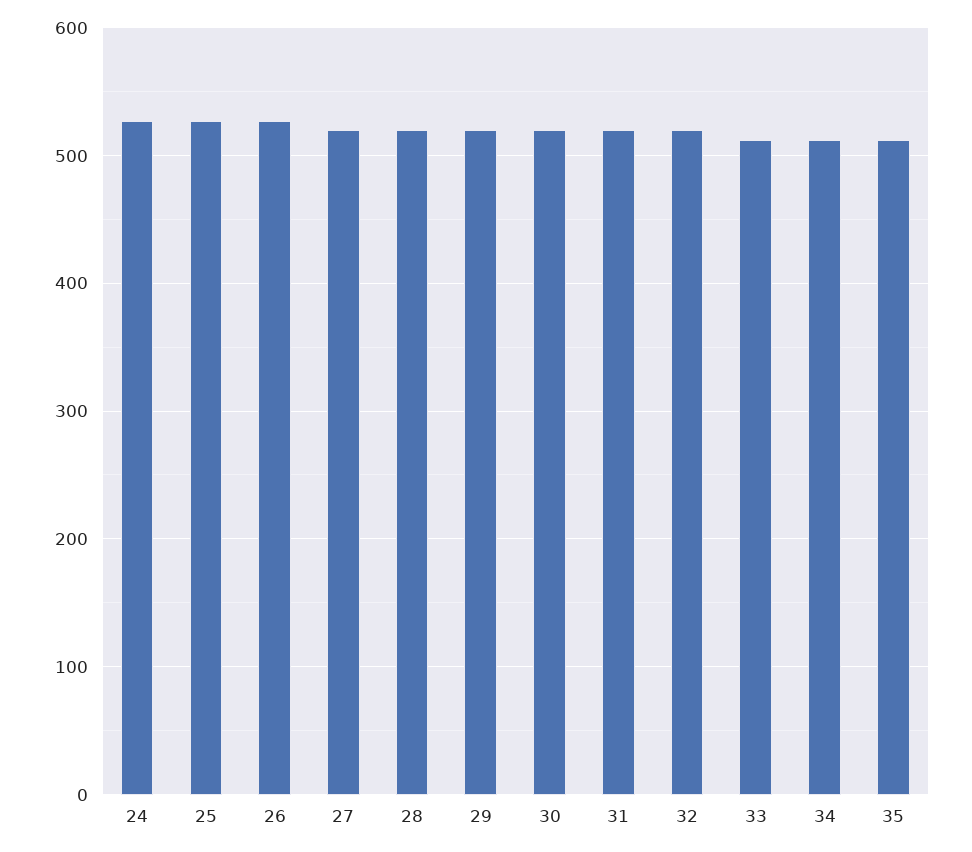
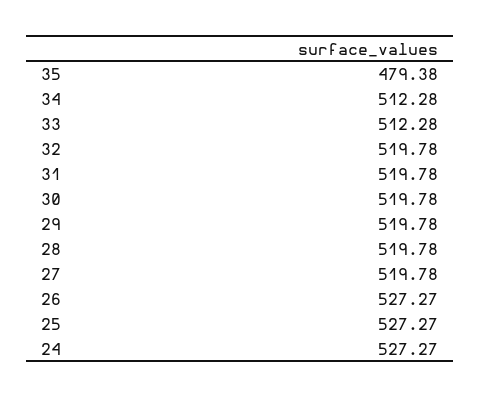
35: 510 -> 479.38

